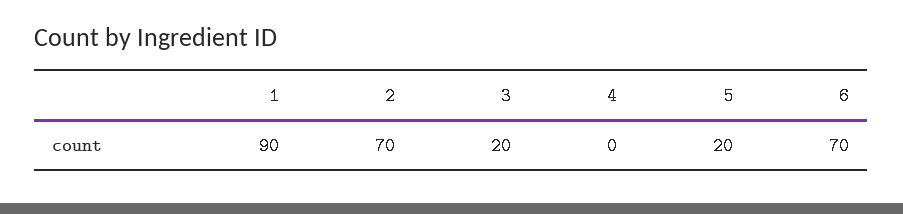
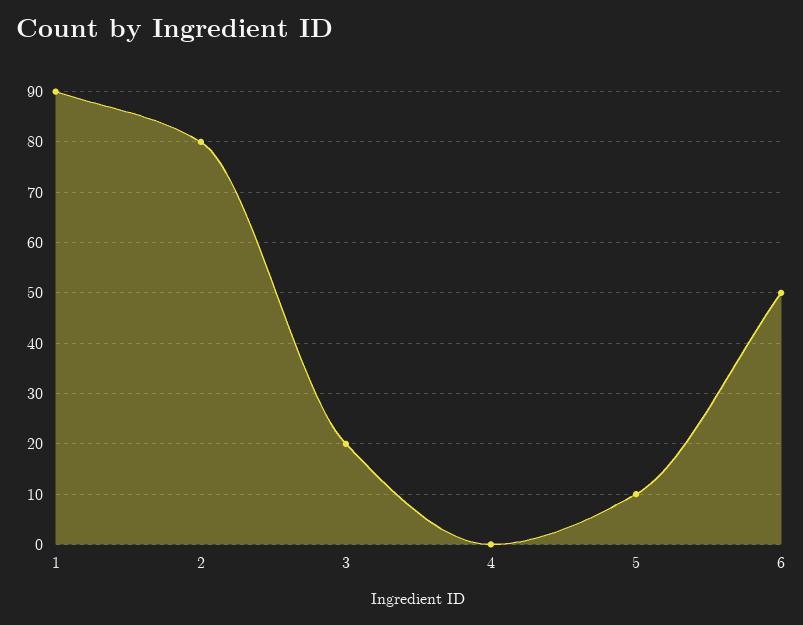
2: 70 -> 80
5: 20 -> 10
6: 70 -> 50

